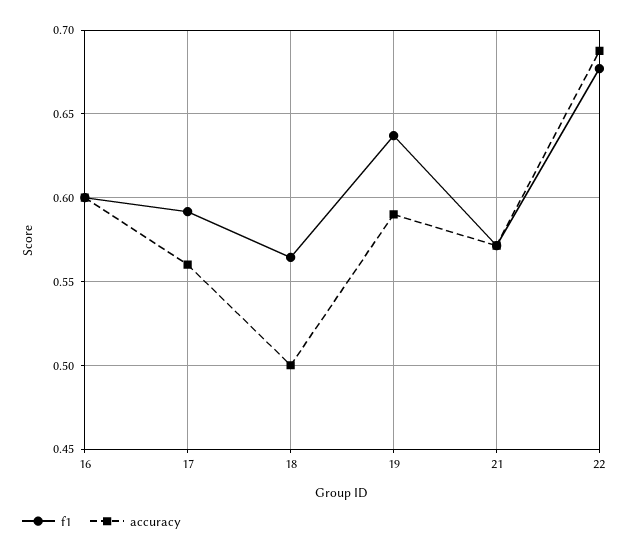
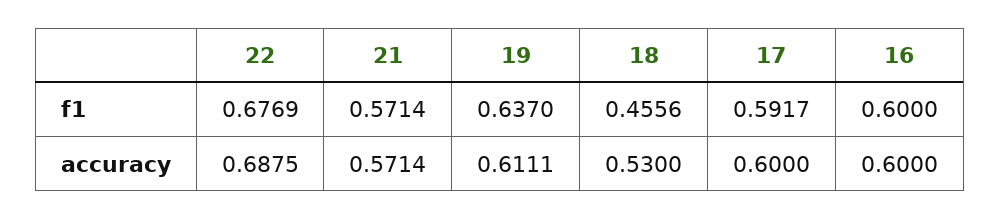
accuracy, 17: 0.56 -> 0.6
f1, 18: 0.565 -> 0.4556
accuracy, 18: 0.5 -> 0.53
accuracy, 19: 0.59 -> 0.6111

